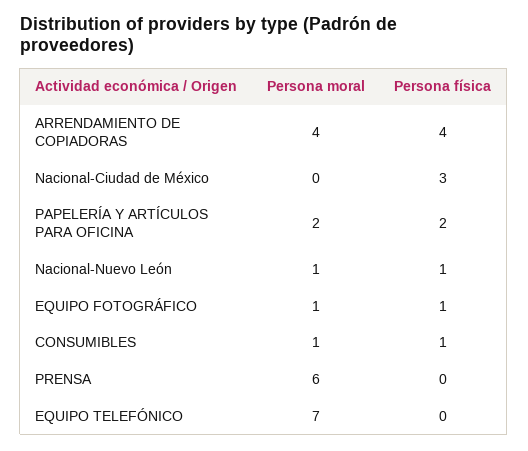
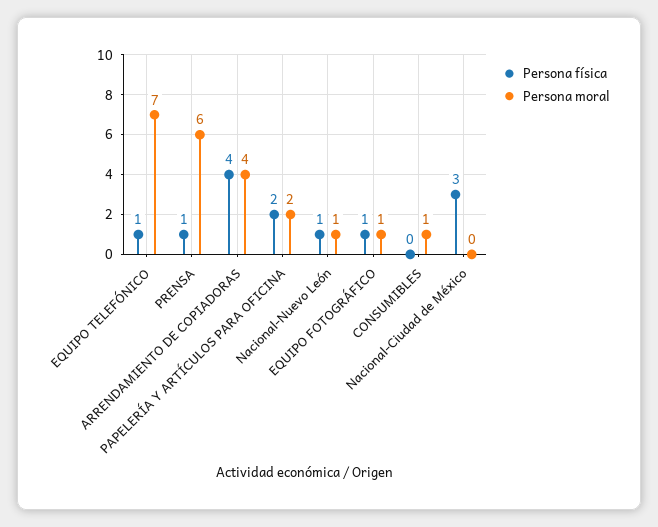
Persona física, CONSUMIBLES: 1 -> 0
Persona física, PRENSA: 0 -> 1
Persona física, EQUIPO TELEFÓNICO: 0 -> 1

